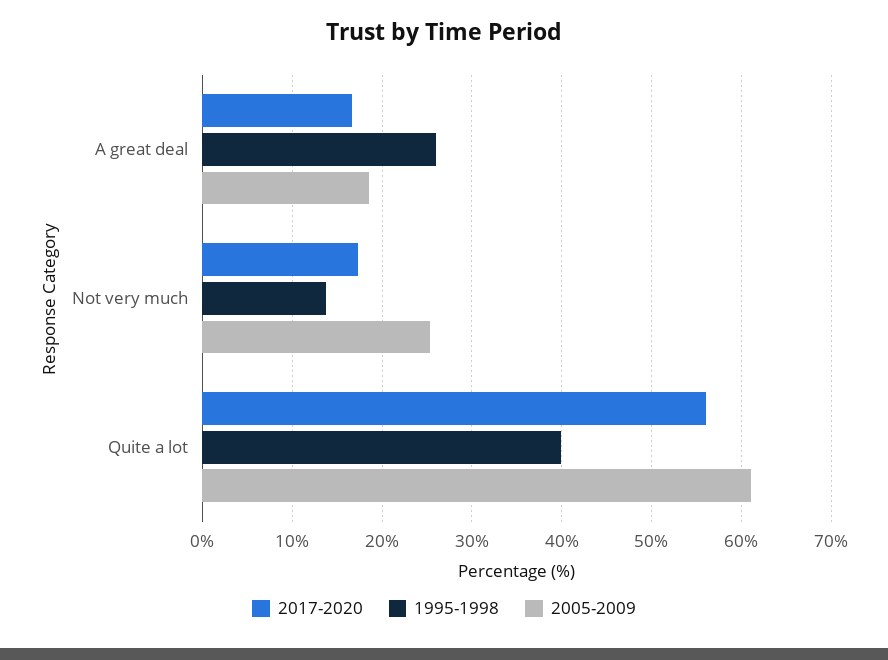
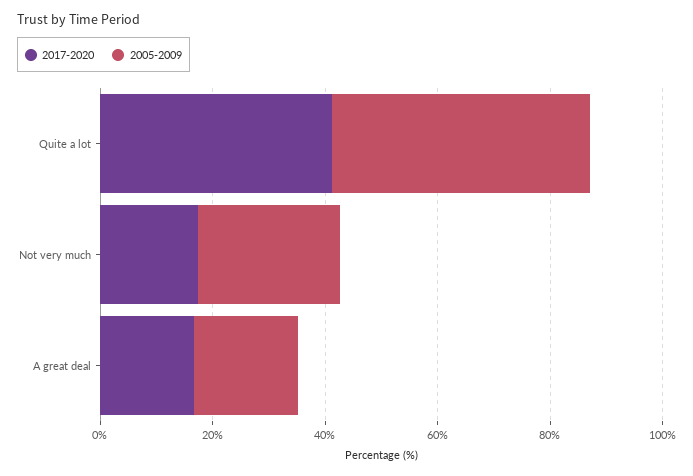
1995-1998, A great deal: 26 -> none
1995-1998, Not very much: 14 -> none
2017-2020, Quite a lot: 56 -> 40
1995-1998, Quite a lot: 40 -> none
2005-2009, Quite a lot: 61 -> 45

